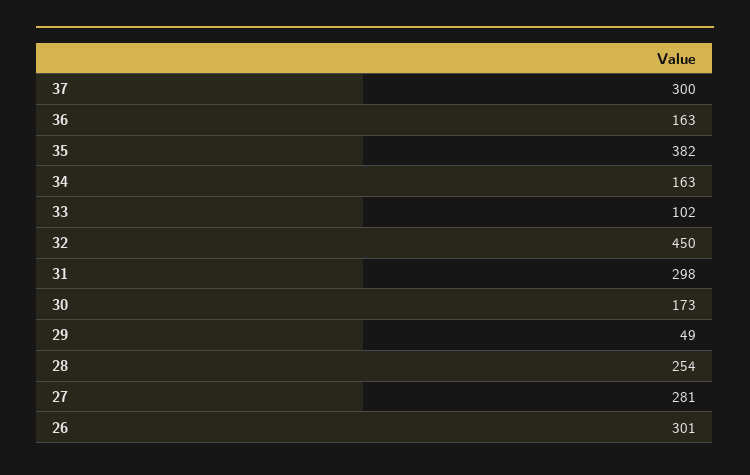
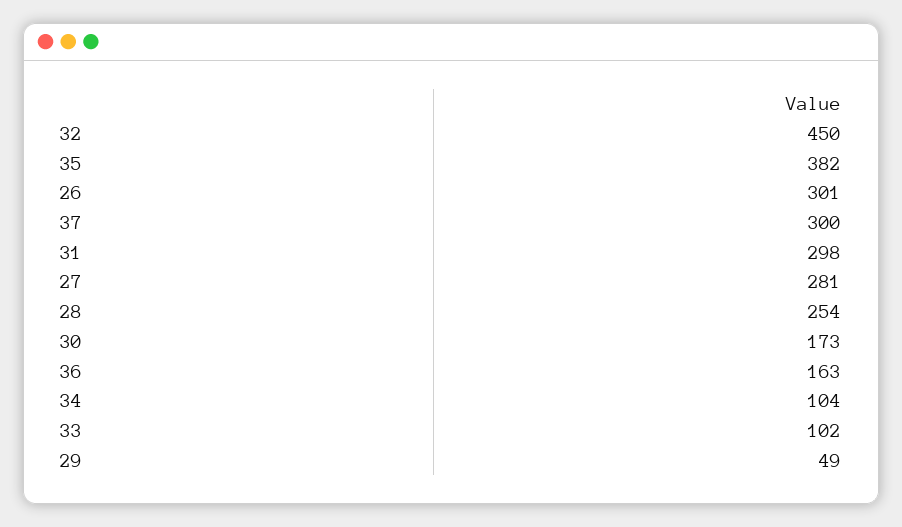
34: 163 -> 104

